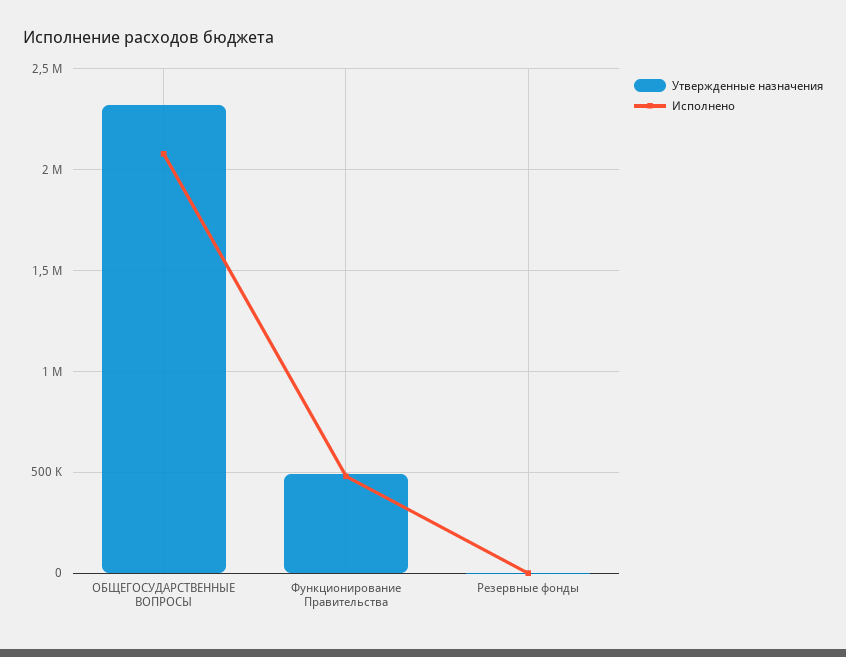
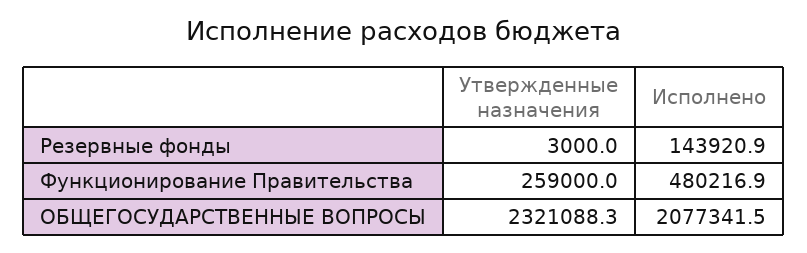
Утвержденные назначения, Функционирование Правительства: 500000 -> 259000
Исполнено, Резервные фонды: 0 -> 143920.9

